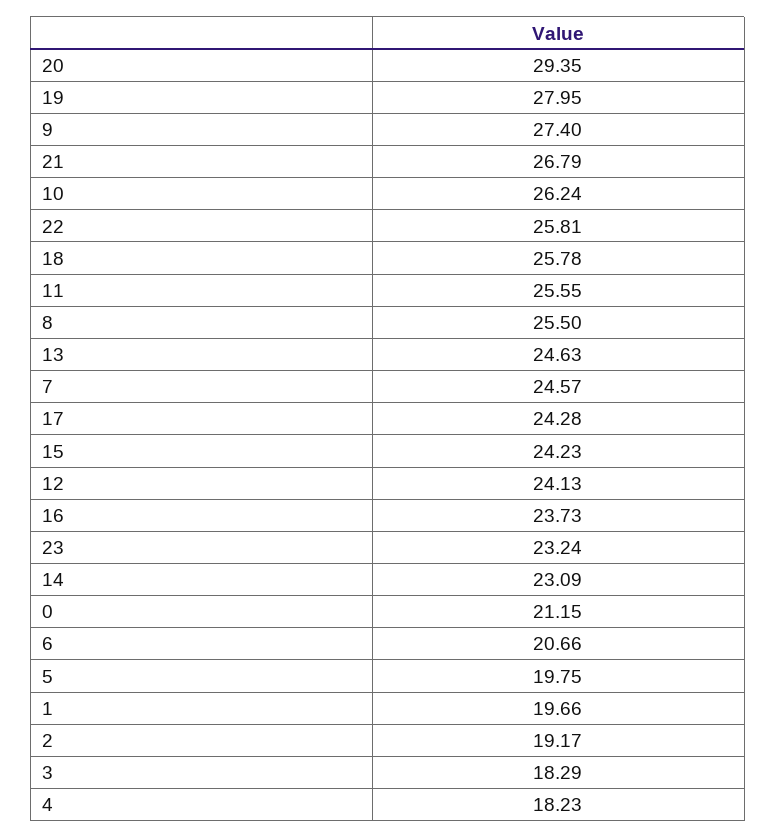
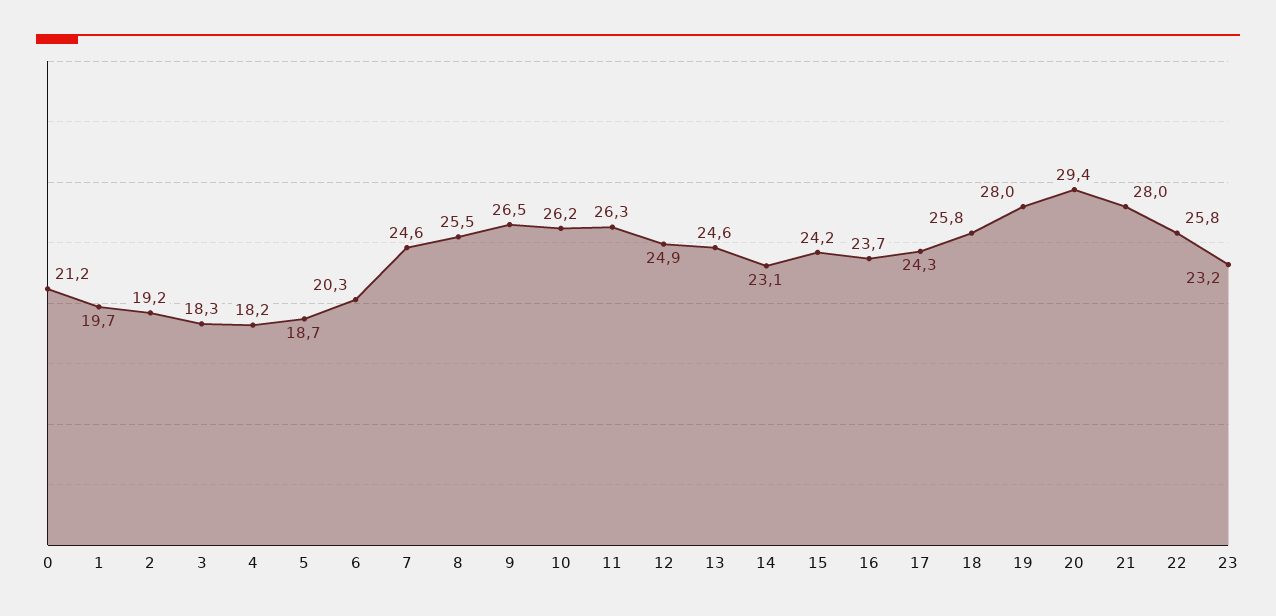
9: 27.4 -> 26.5
21: 26.79 -> 28
11: 25.55 -> 26.3
12: 24.13 -> 24.9
6: 20.66 -> 20.3
5: 19.75 -> 18.7

